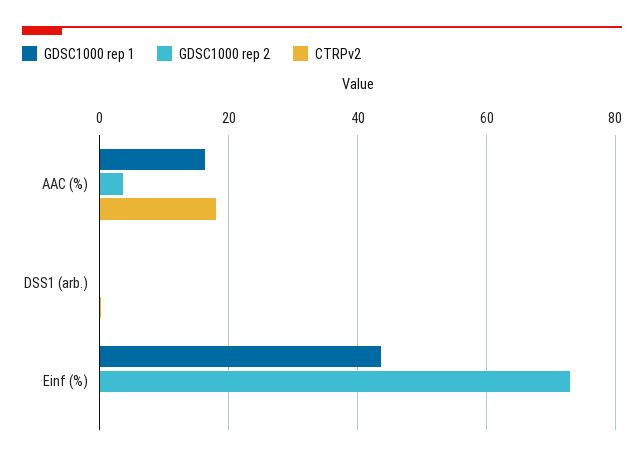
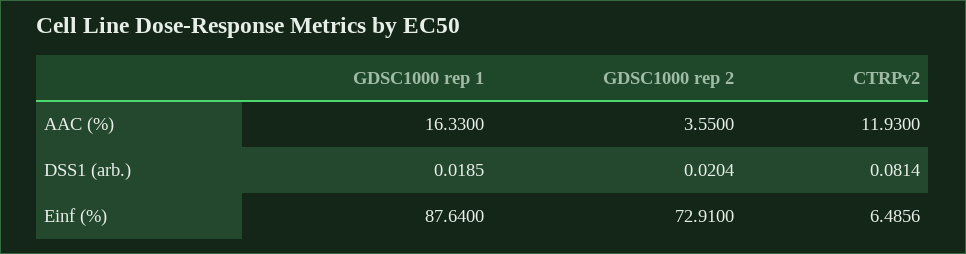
CTRPv2, AAC (%): 18 -> 11.93
GDSC1000 rep 1, Einf (%): 44 -> 87.64
CTRPv2, Einf (%): 0 -> 6.4856

